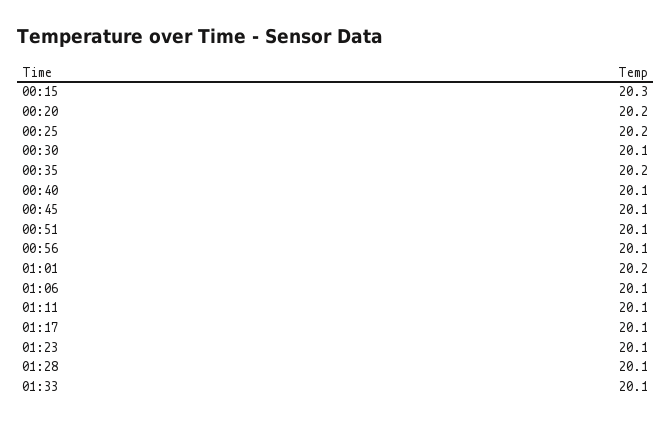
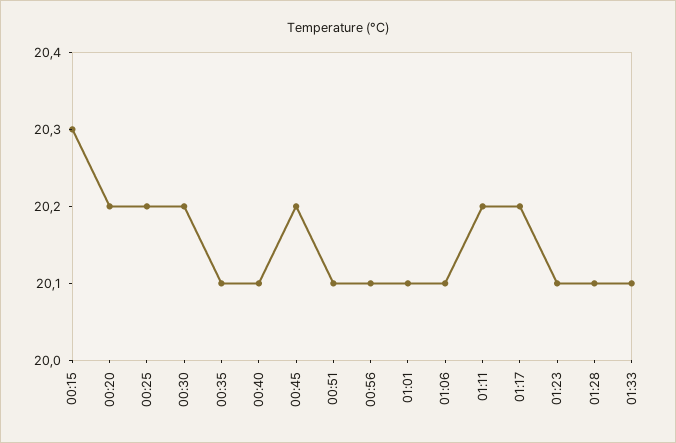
00:30: 20.1 -> 20.2
00:35: 20.2 -> 20.1
00:45: 20.1 -> 20.2
01:01: 20.2 -> 20.1
01:11: 20.1 -> 20.2
01:17: 20.1 -> 20.2

